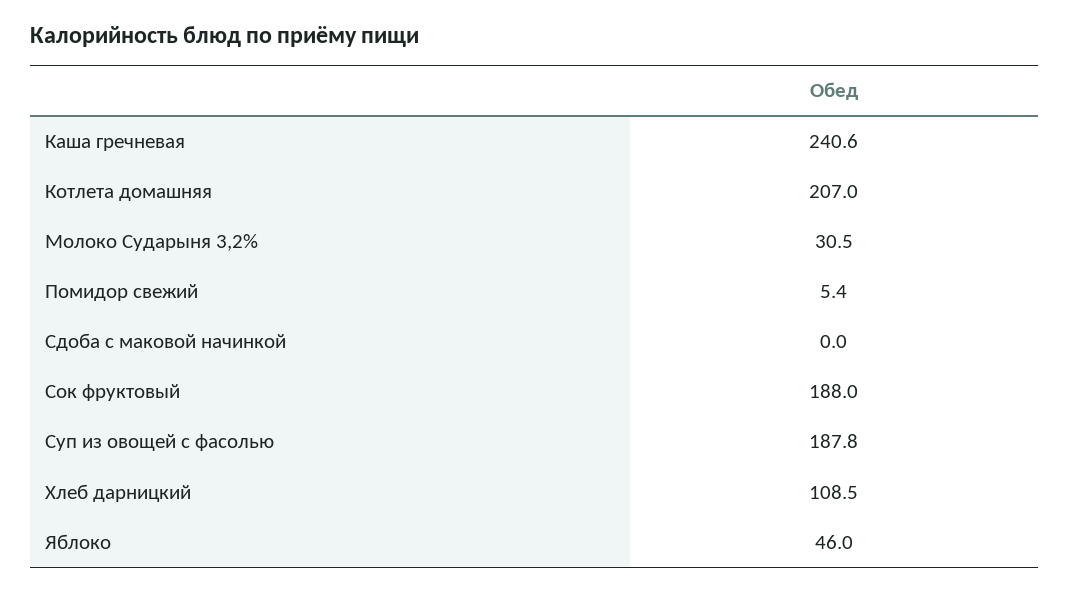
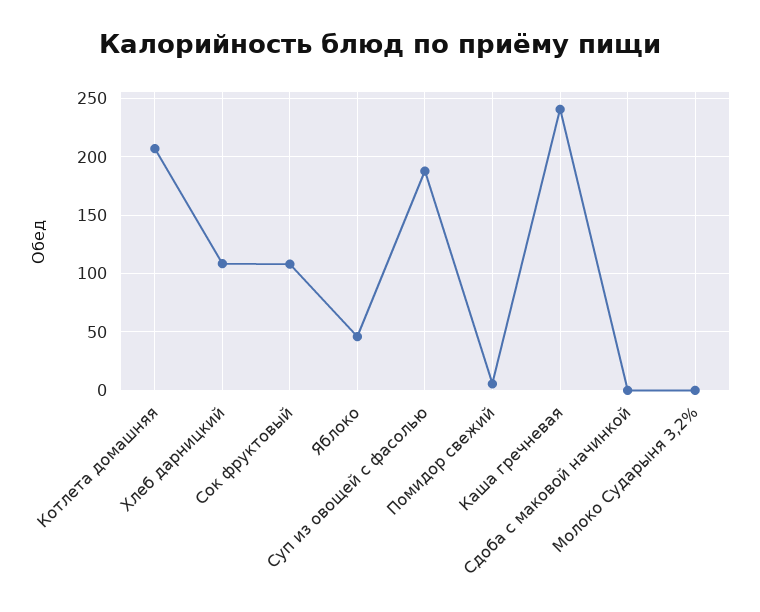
Молоко Сударыня 3,2%: 30.5 -> 0
Сок фруктовый: 188 -> 110

